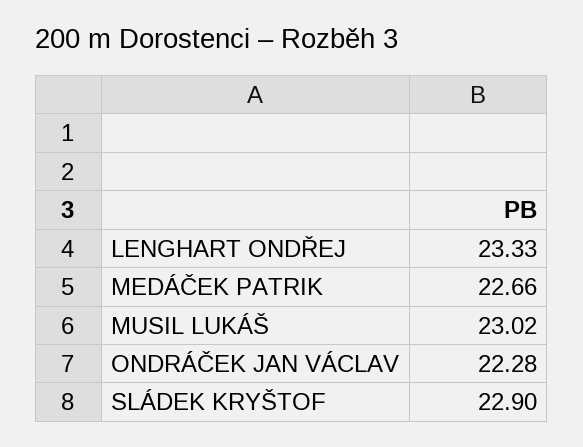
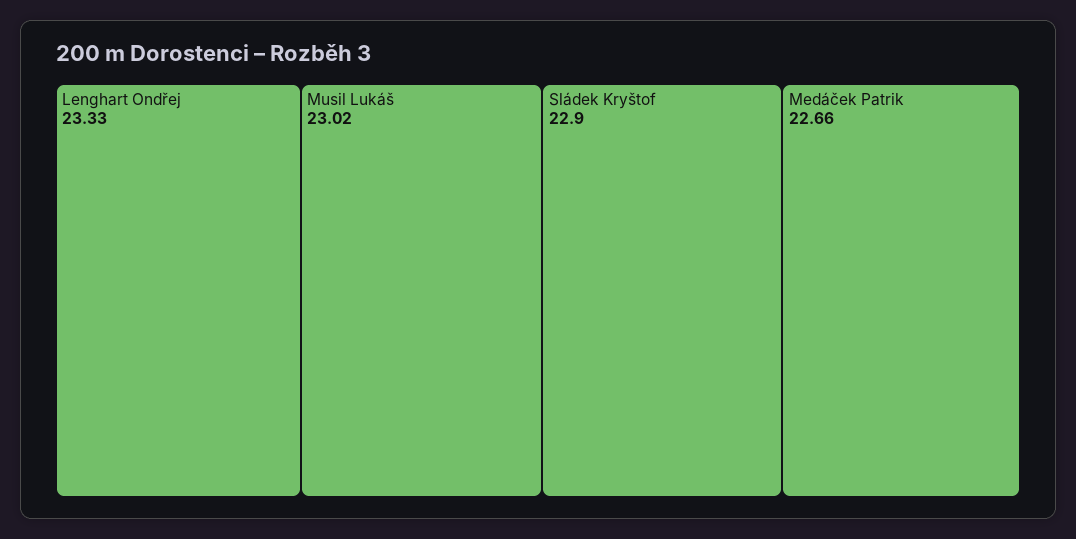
ONDRÁČEK JAN VÁCLAV: 22.28 -> none

